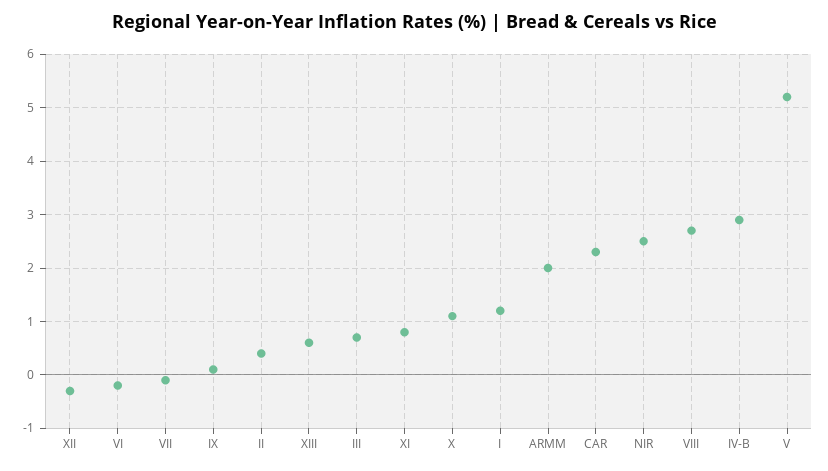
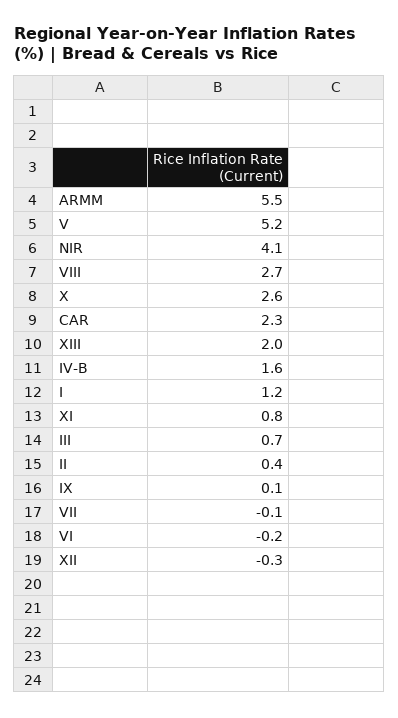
XIII: 0.5 -> 2
X: 1 -> 2.6
ARMM: 2 -> 5.5
NIR: 2.5 -> 4.1
IV-B: 3 -> 1.6

